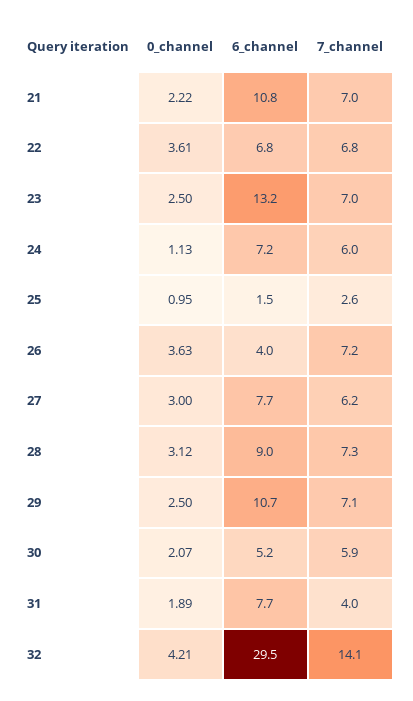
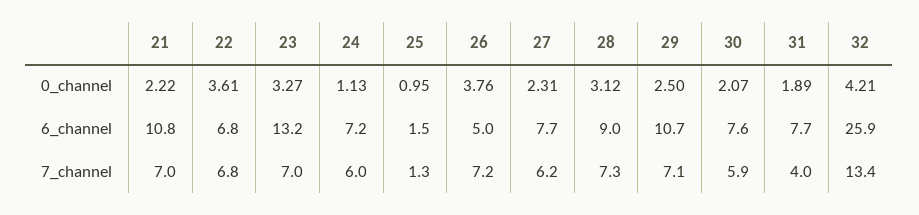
0_channel, 23: 2.5 -> 3.27
7_channel, 25: 2.6 -> 1.3
0_channel, 26: 3.63 -> 3.76
6_channel, 26: 4 -> 5
0_channel, 27: 3 -> 2.31
6_channel, 30: 5.2 -> 7.6
6_channel, 32: 29.5 -> 25.9
7_channel, 32: 14.1 -> 13.4

